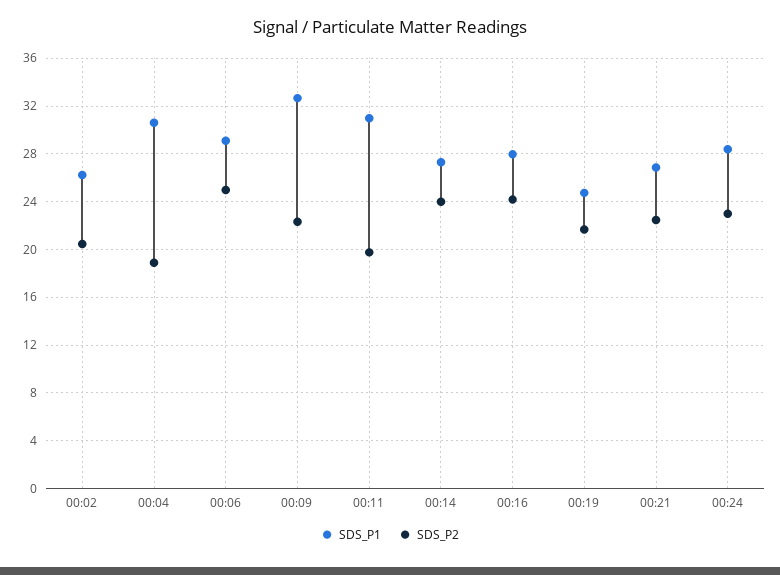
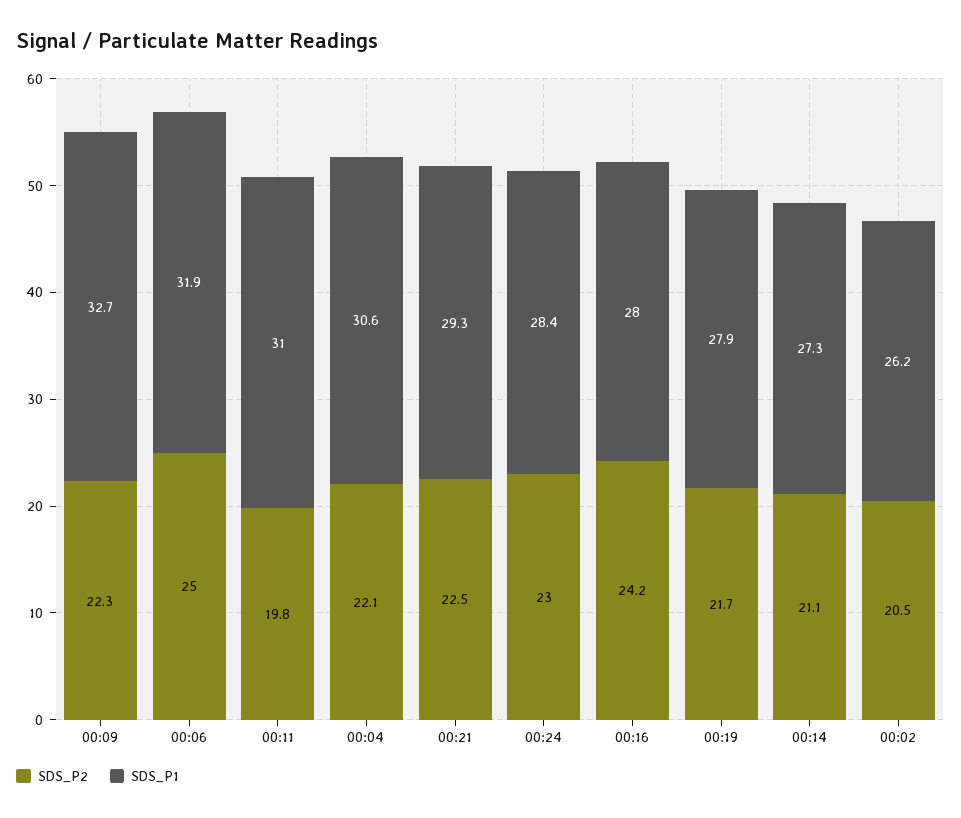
SDS_P2, 00:04: 19 -> 22.1
SDS_P1, 00:06: 29 -> 31.9
SDS_P2, 00:14: 24 -> 21.1
SDS_P1, 00:19: 25 -> 27.9
SDS_P1, 00:21: 27 -> 29.3

